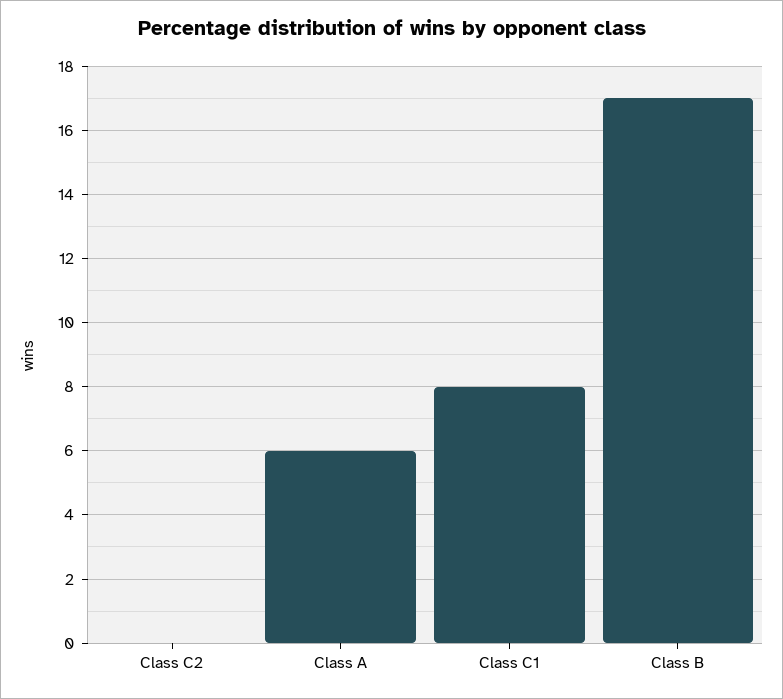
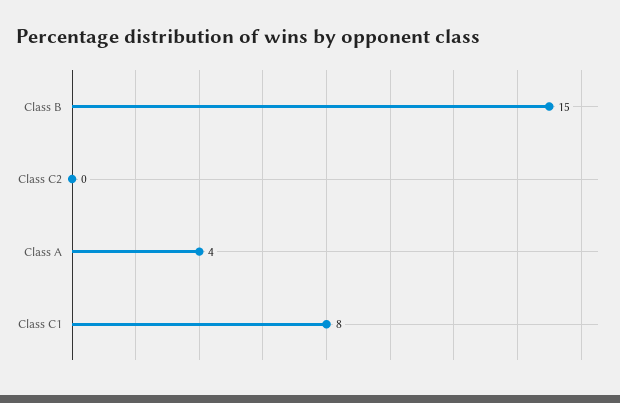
Class A: 6 -> 4
Class B: 17 -> 15

